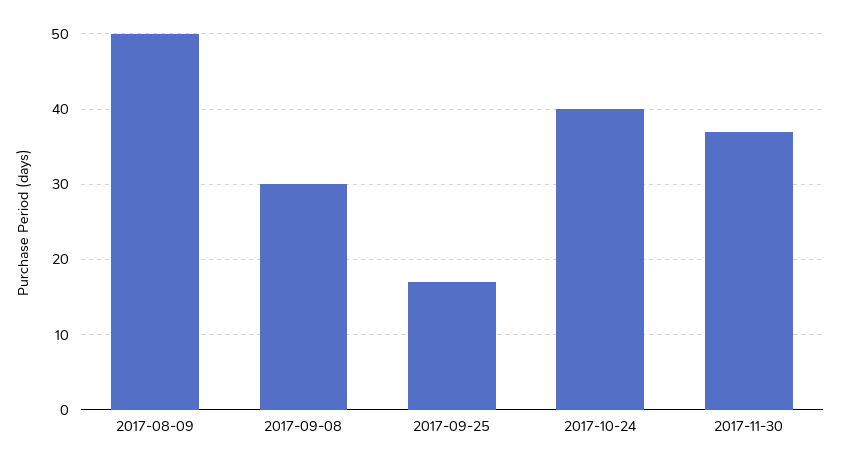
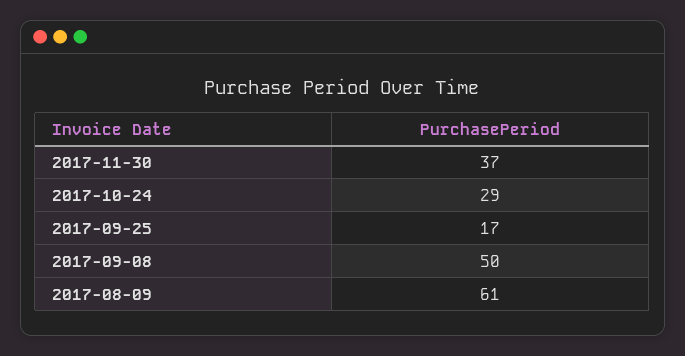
2017-08-09: 50 -> 61
2017-09-08: 30 -> 50
2017-10-24: 40 -> 29

